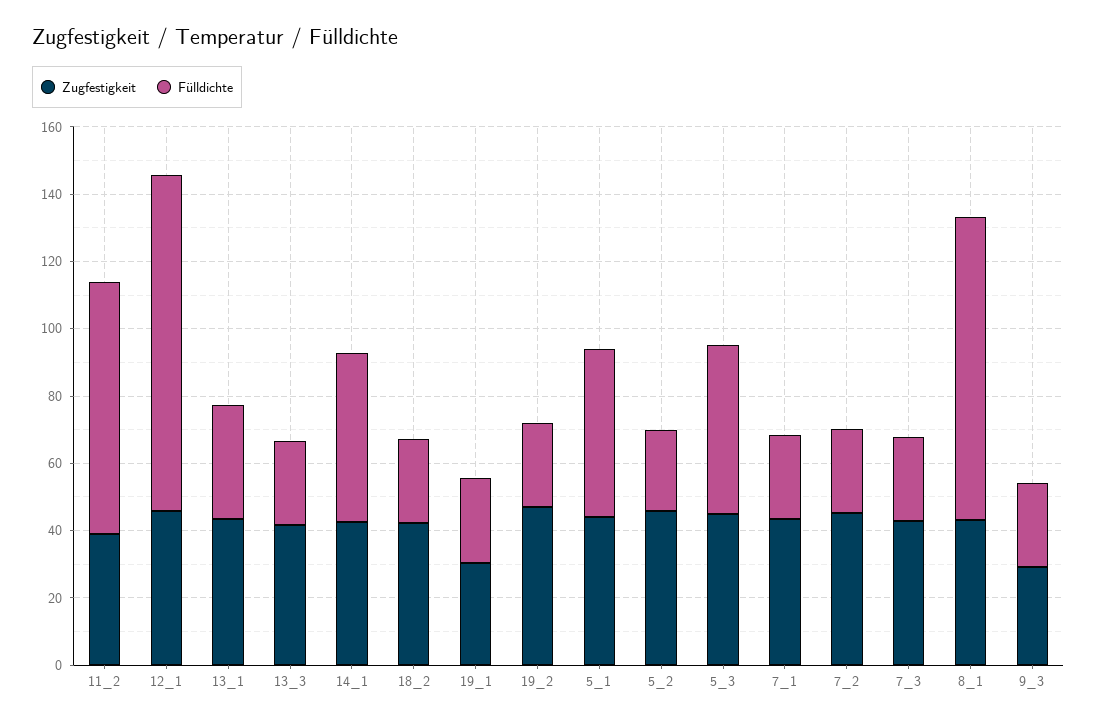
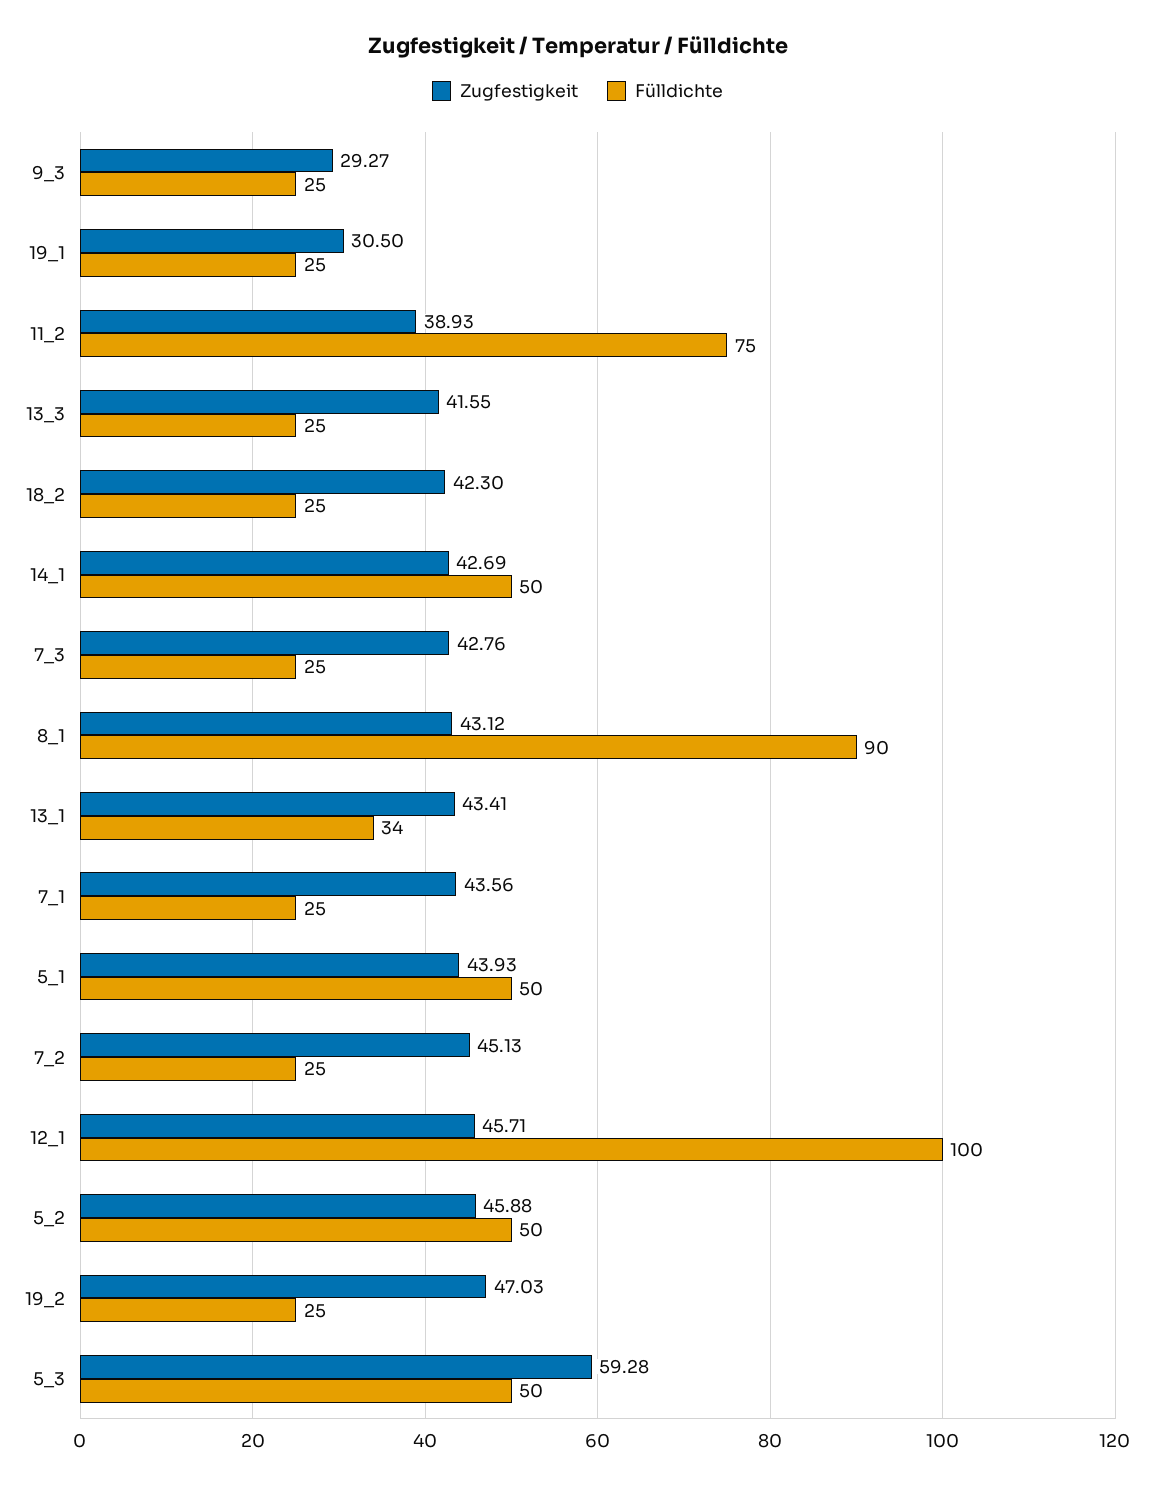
Fülldichte, 5_2: 25 -> 50
Zugfestigkeit, 5_3: 45 -> 59.28

